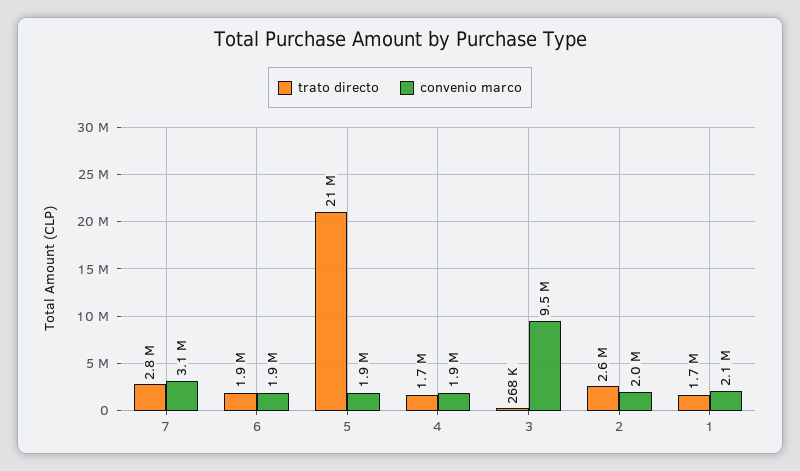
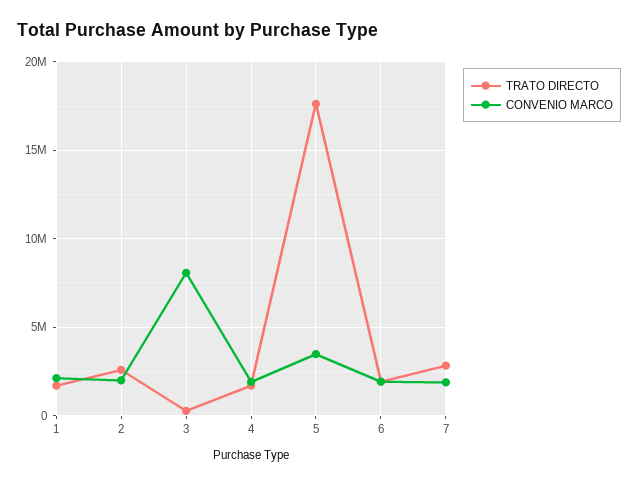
convenio marco, 7: 3100000 -> 2000000
trato directo, 5: 21000000 -> 17500000
convenio marco, 5: 1900000 -> 3500000
convenio marco, 3: 9500000 -> 8000000

